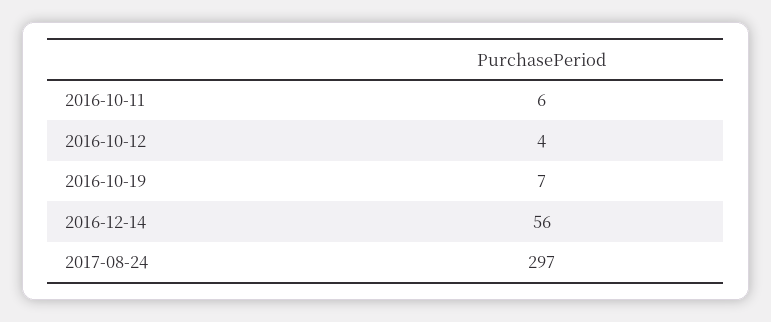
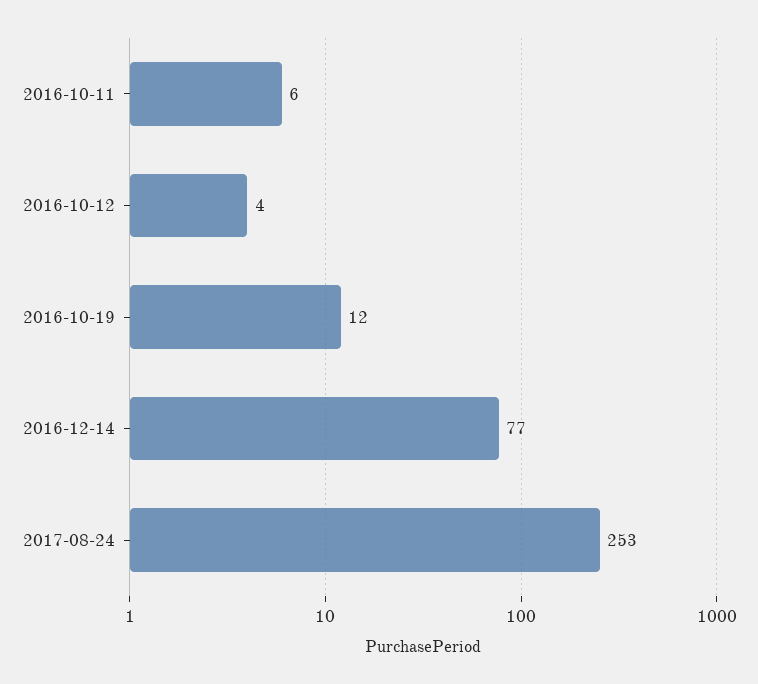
2016-10-19: 7 -> 12
2016-12-14: 56 -> 77
2017-08-24: 297 -> 253

